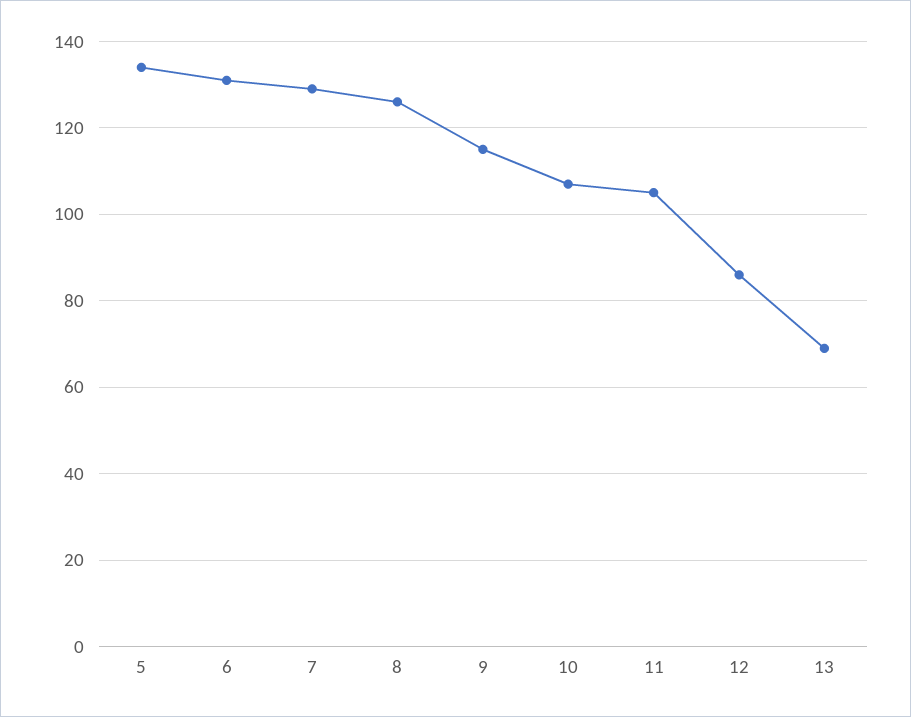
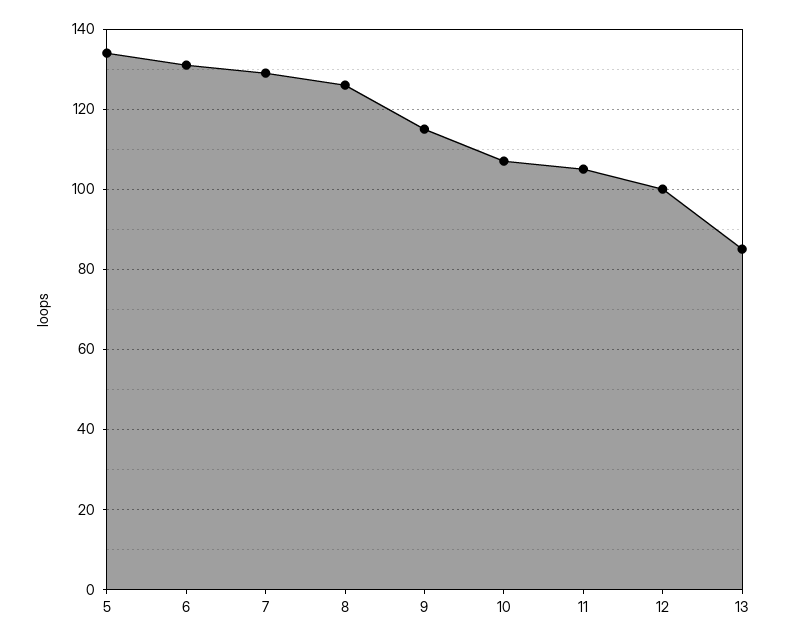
12: 85 -> 100
13: 70 -> 85

